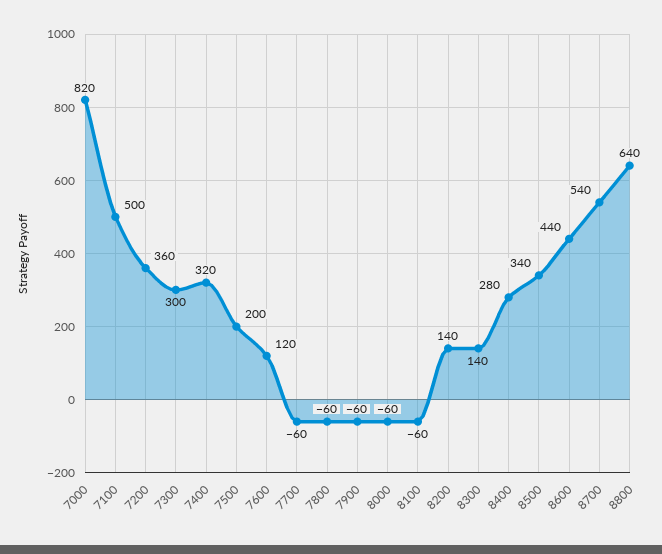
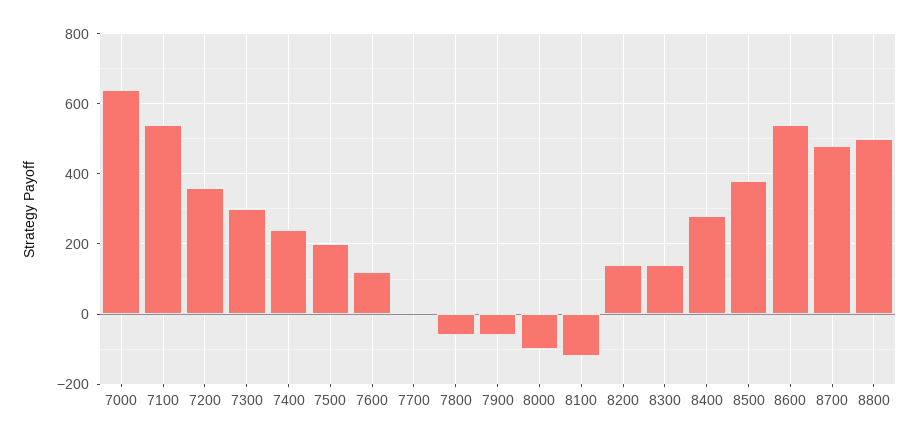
7000: 820 -> 640
7100: 500 -> 540
7400: 320 -> 240
7700: -60 -> 0
8000: -60 -> -100
8100: -60 -> -120
8500: 340 -> 380
8600: 440 -> 540
8700: 540 -> 480
8800: 640 -> 500

